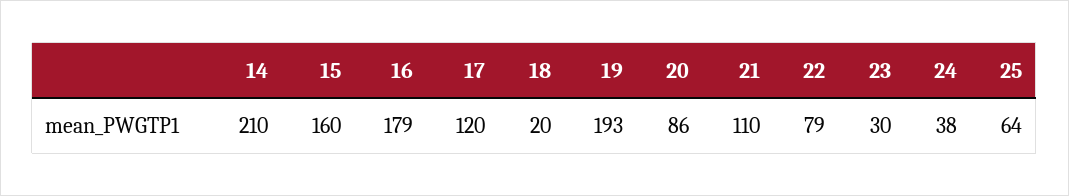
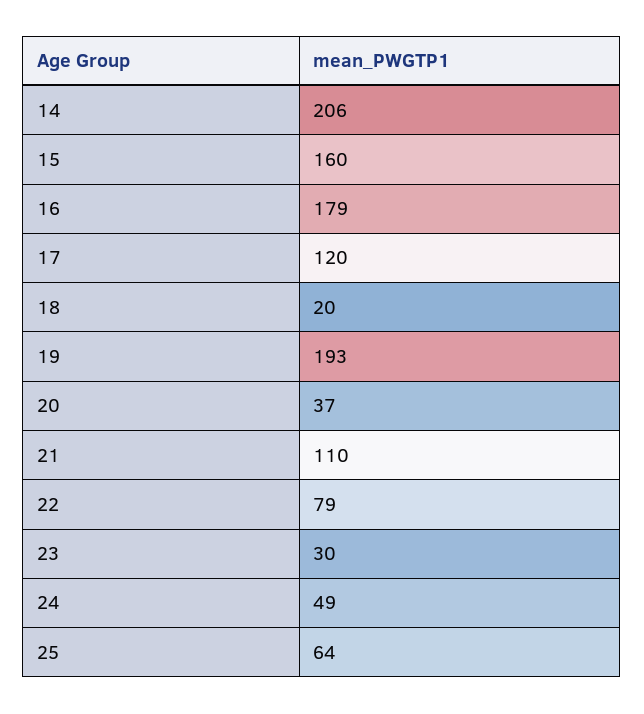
14: 210 -> 206
20: 86 -> 37
24: 38 -> 49

